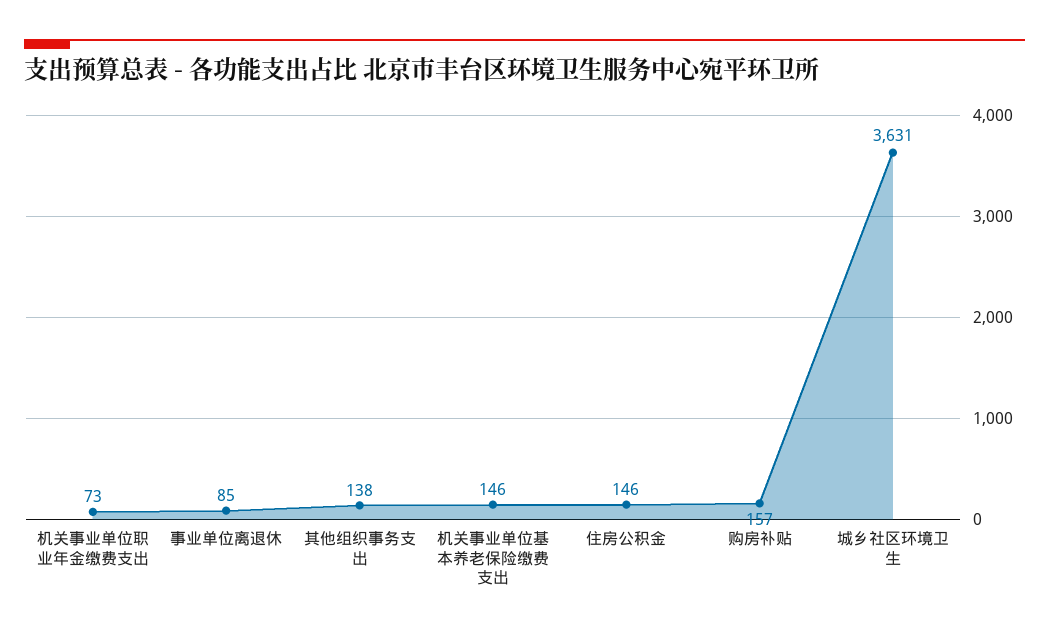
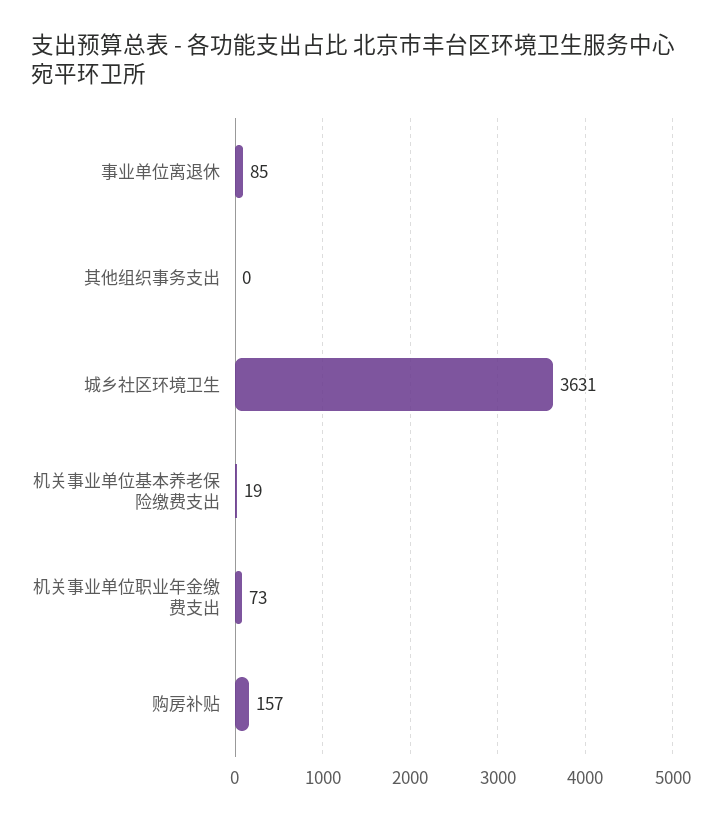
其他组织事务支出: 138 -> 0
机关事业单位基本养老保险缴费支出: 146 -> 19
住房公积金: 146 -> none

